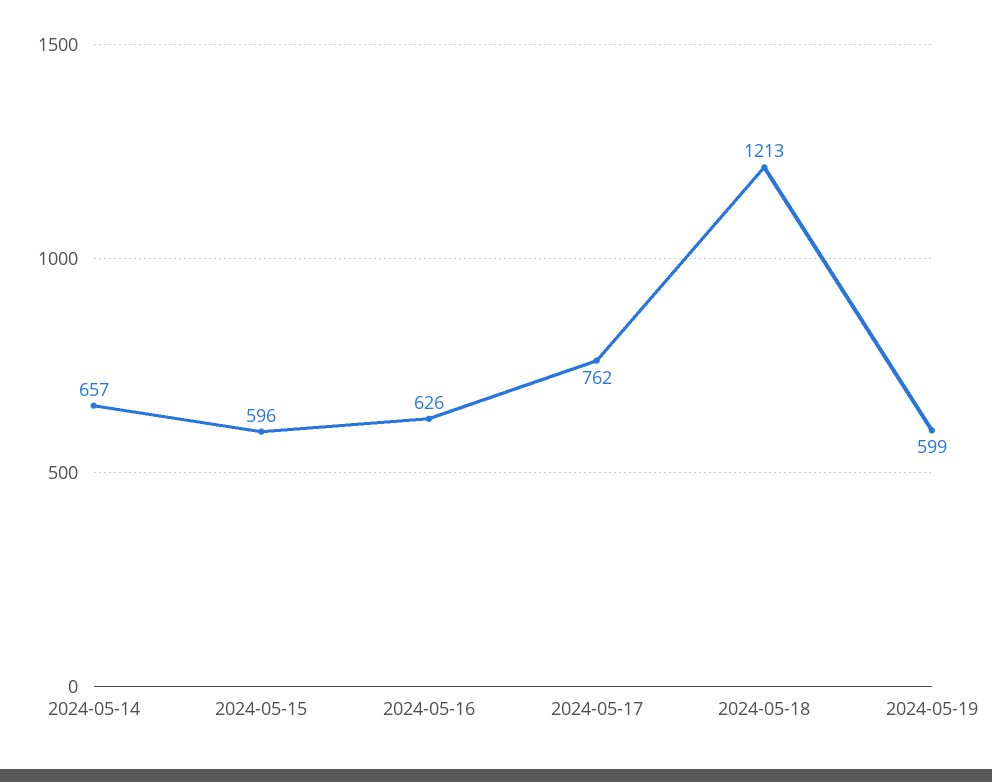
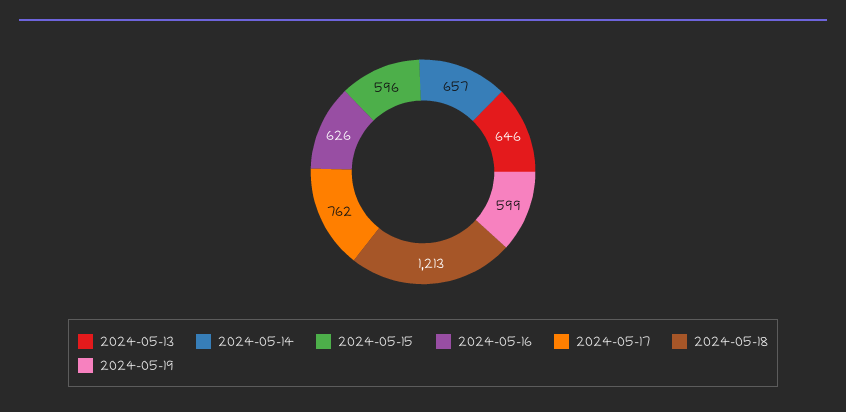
2024-05-13: none -> 646

